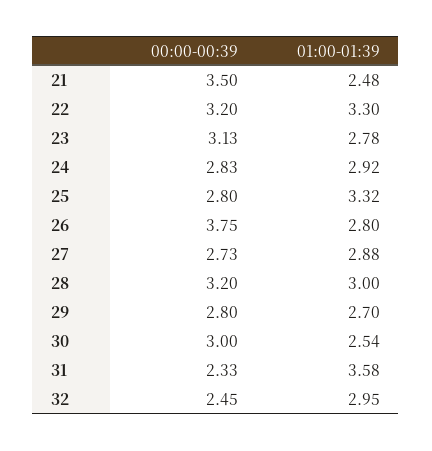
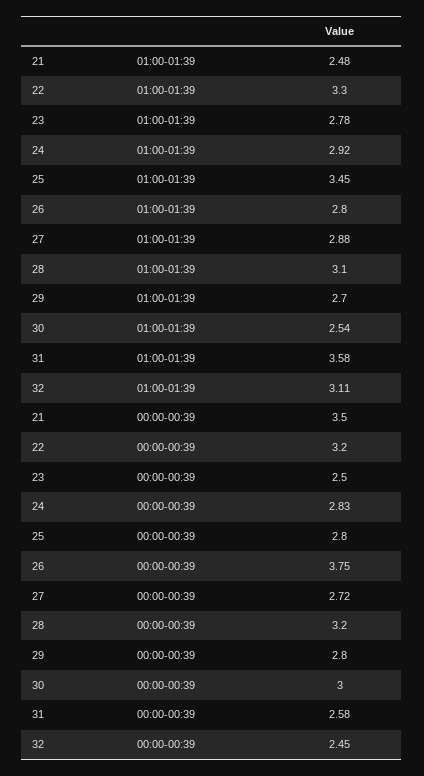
00:00-00:39, 23: 3.13 -> 2.5
01:00-01:39, 25: 3.32 -> 3.45
00:00-00:39, 27: 2.73 -> 2.72
01:00-01:39, 28: 3 -> 3.1
00:00-00:39, 31: 2.33 -> 2.58
01:00-01:39, 32: 2.95 -> 3.11

